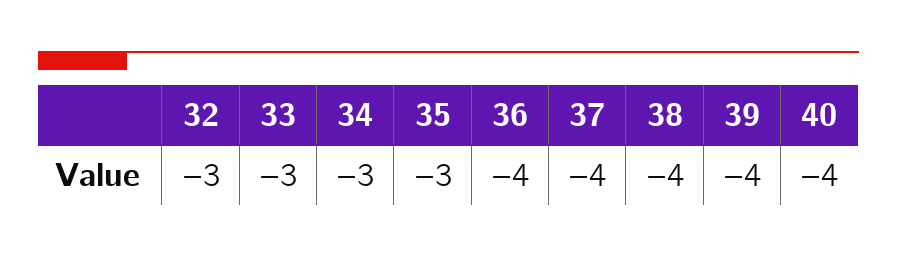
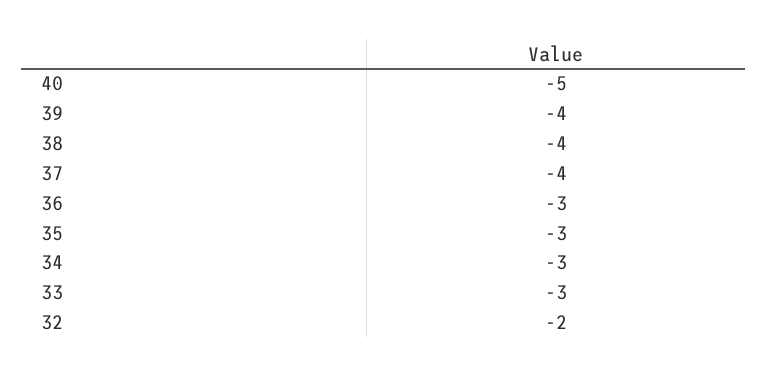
32: -3 -> -2
36: -4 -> -3
40: -4 -> -5

